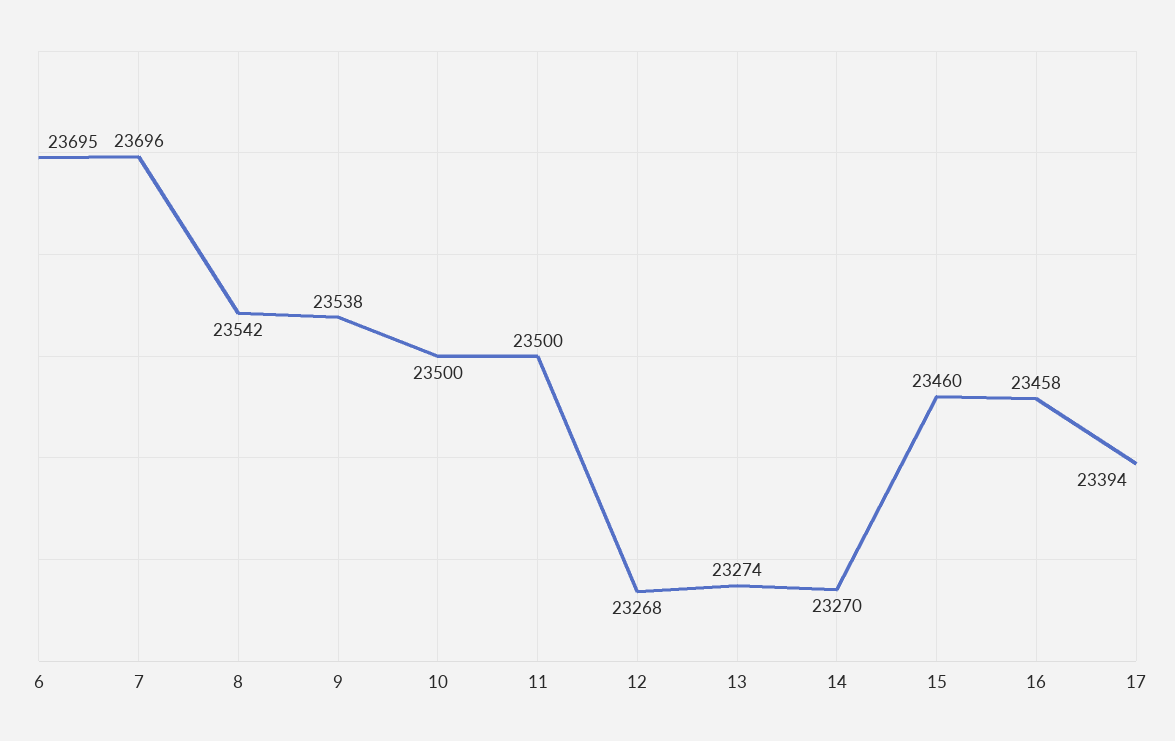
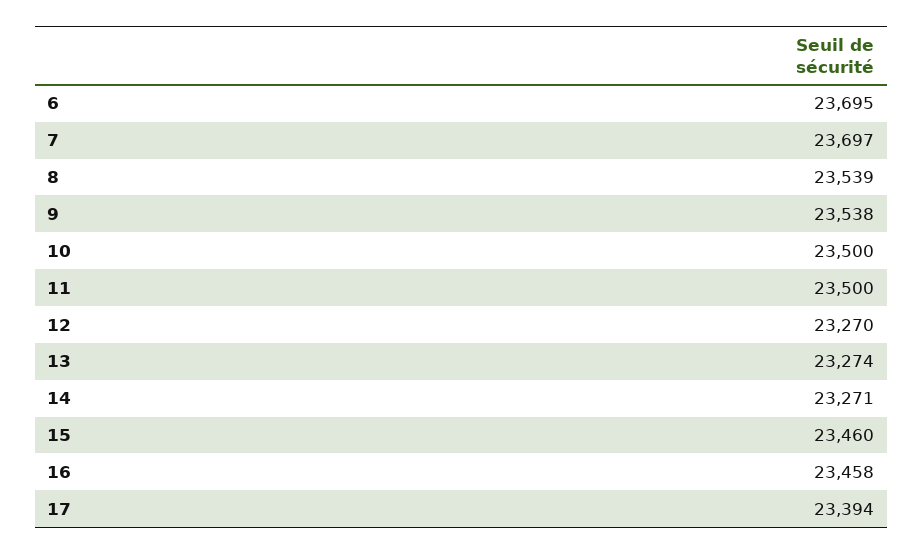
7: 23696 -> 23697
8: 23542 -> 23539
12: 23268 -> 23270
14: 23270 -> 23271

